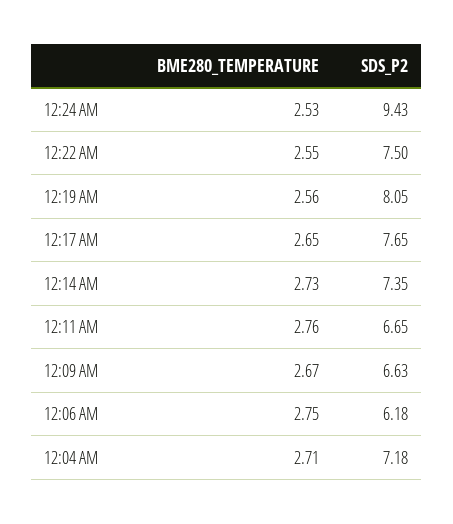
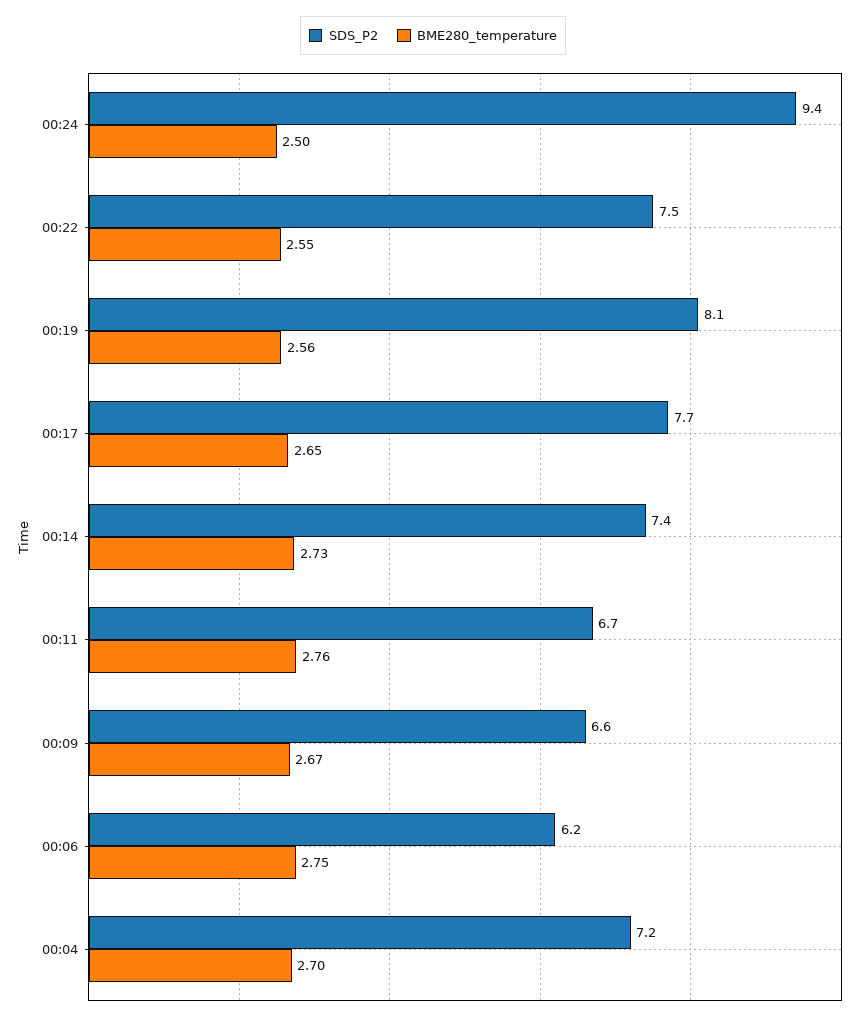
BME280_TEMPERATURE, 12:24 AM: 2.53 -> 2.5
BME280_TEMPERATURE, 12:04 AM: 2.71 -> 2.7

